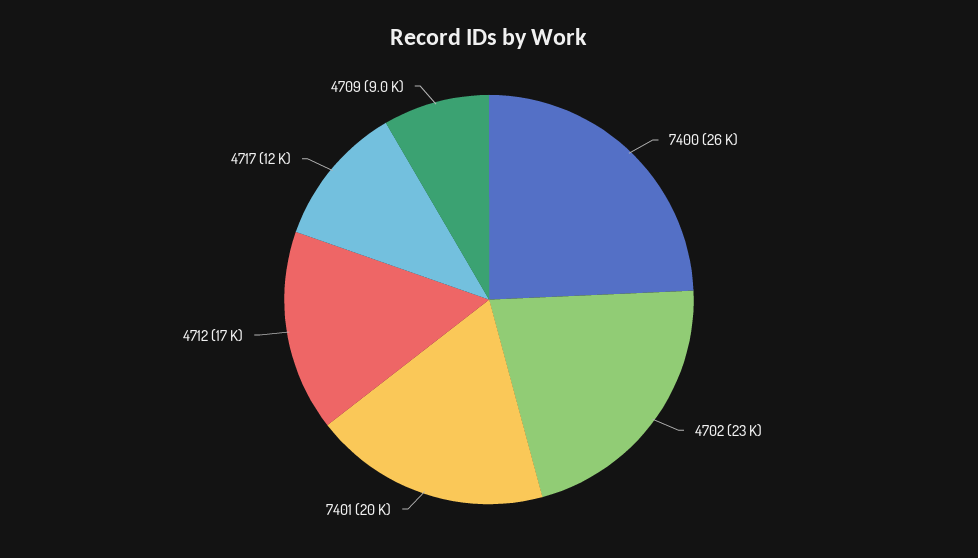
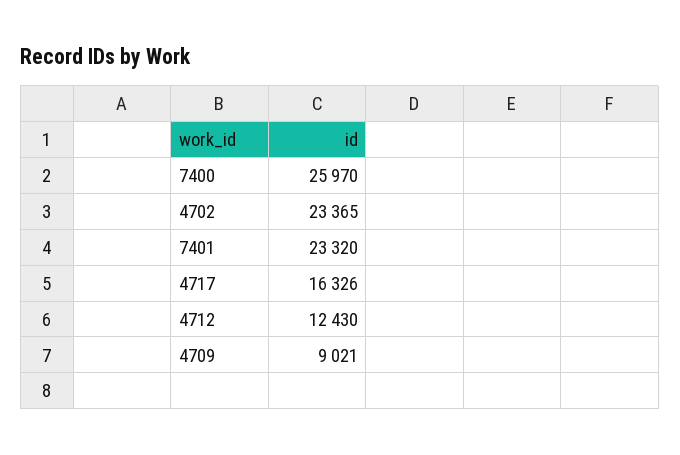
7401: 20000 -> 23320
4712: 17000 -> 12430
4717: 12000 -> 16326

